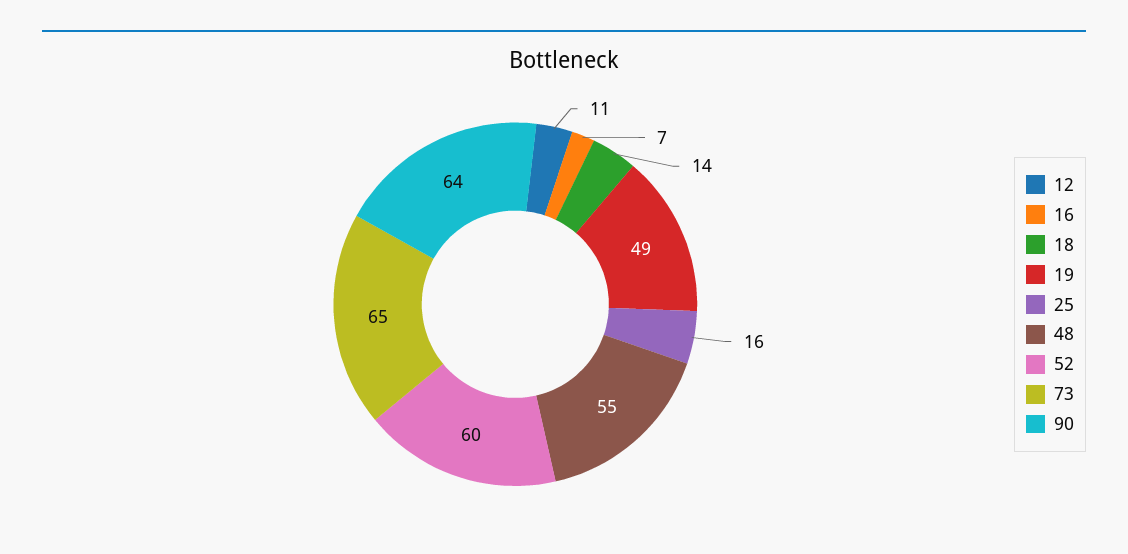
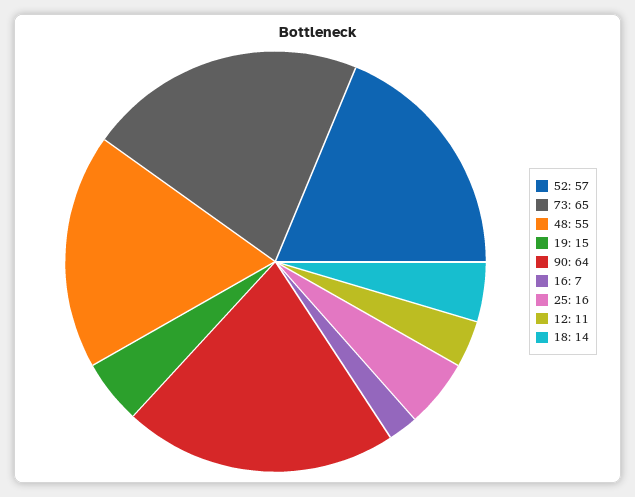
19: 49 -> 15
52: 60 -> 57

